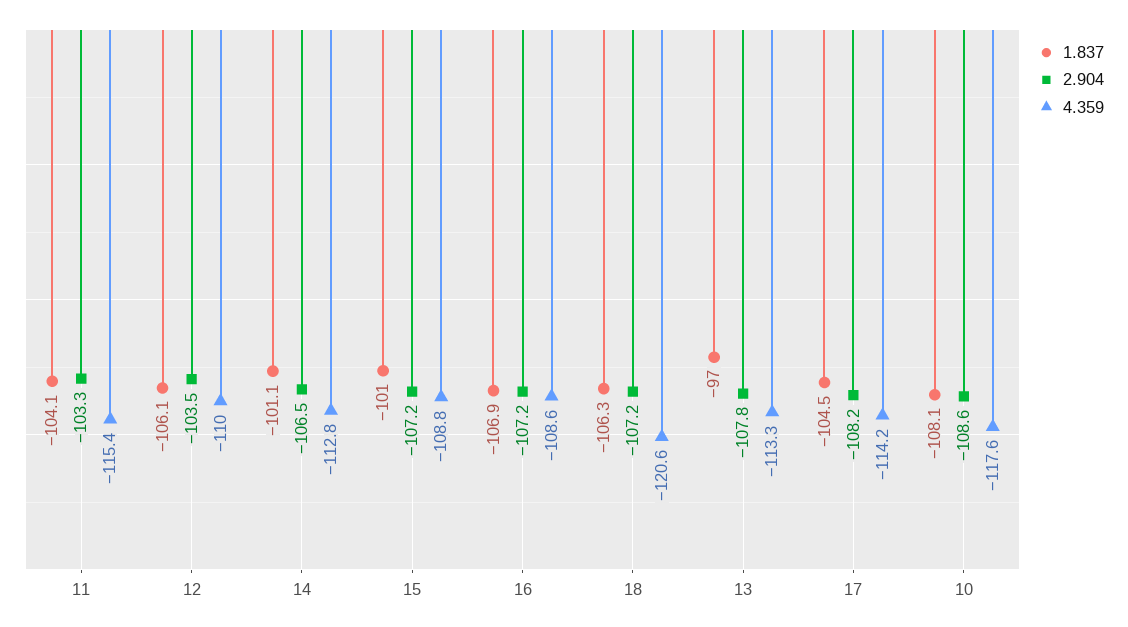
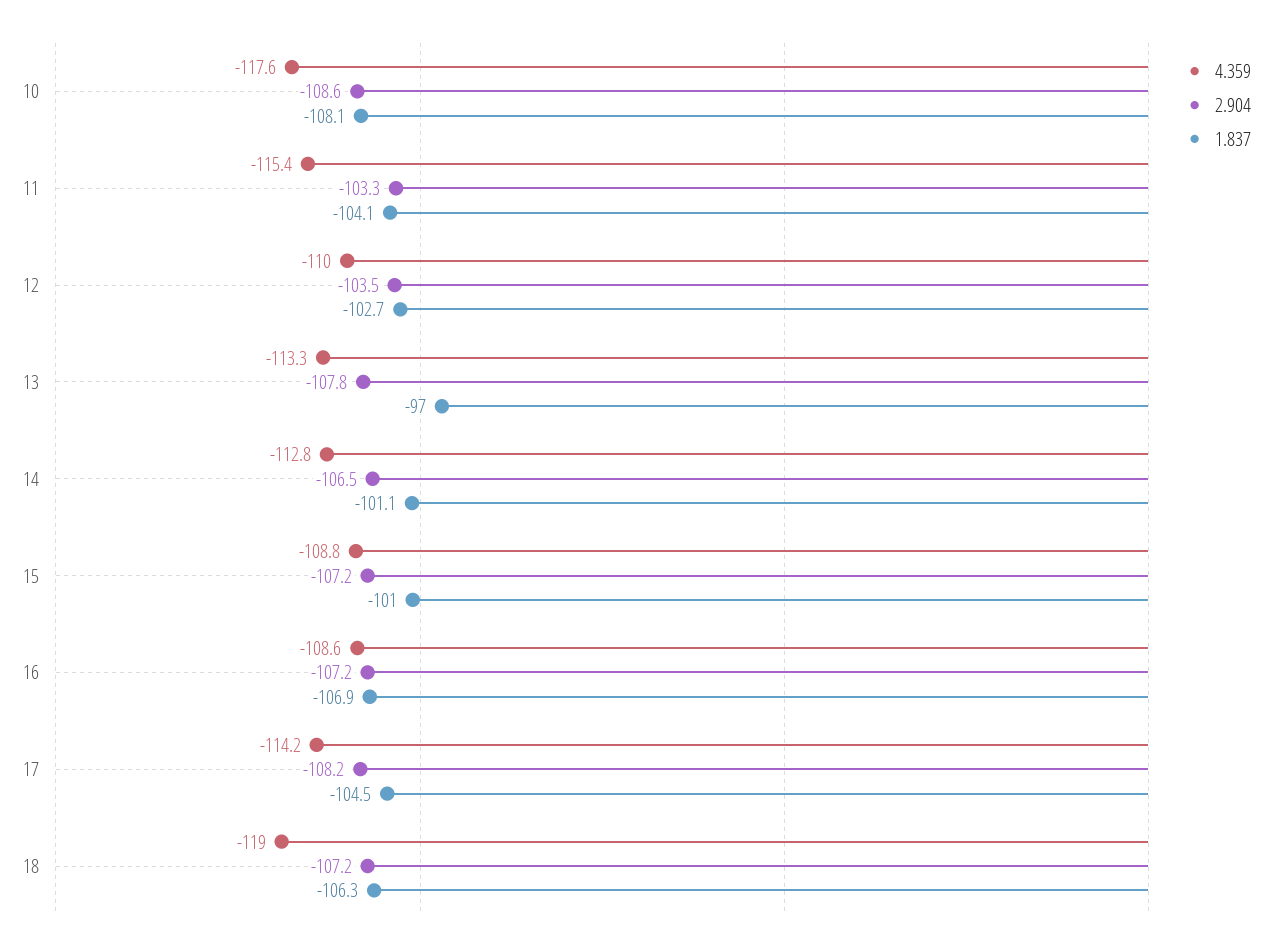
1.837, 12: -106.1 -> -102.7
4.359, 18: -120.6 -> -119

